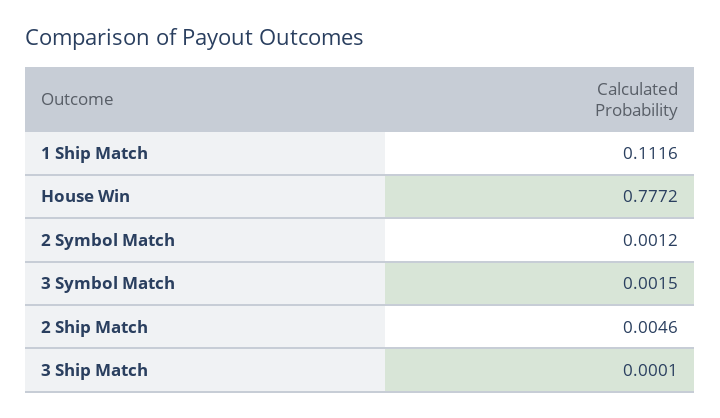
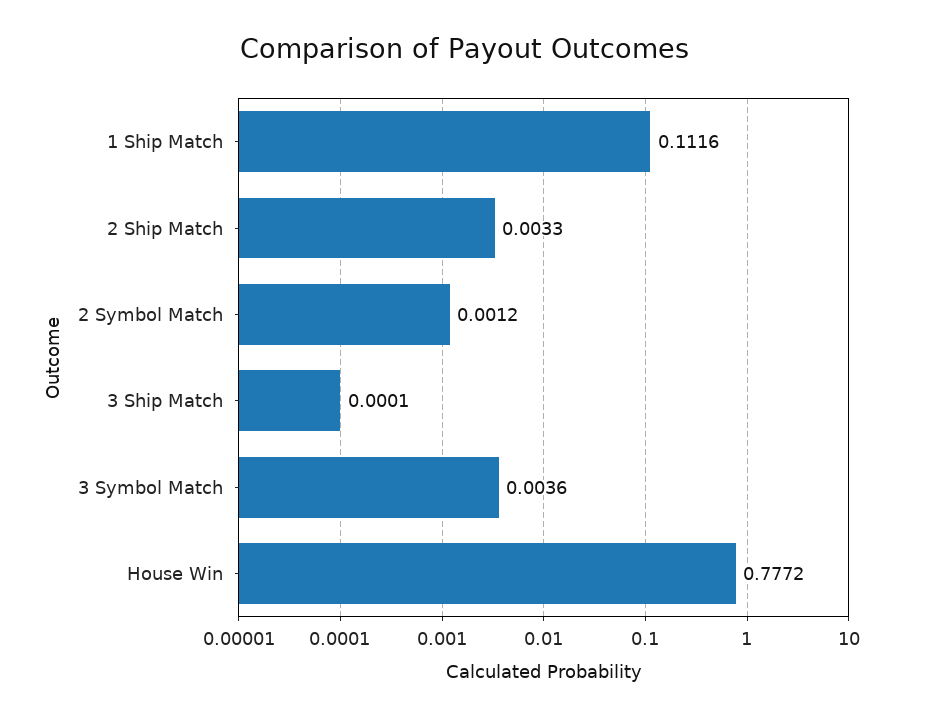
3 Symbol Match: 0.0015 -> 0.0036
2 Ship Match: 0.0046 -> 0.0033

